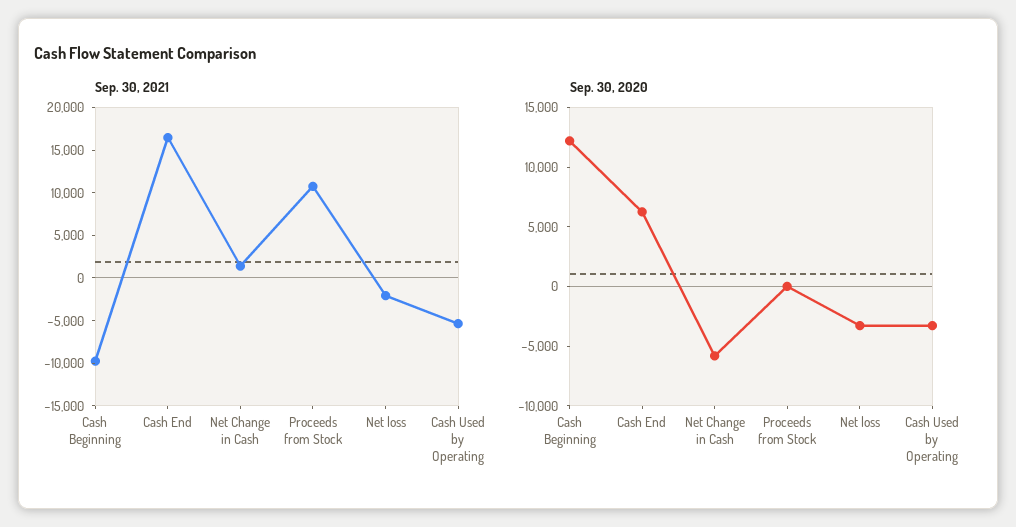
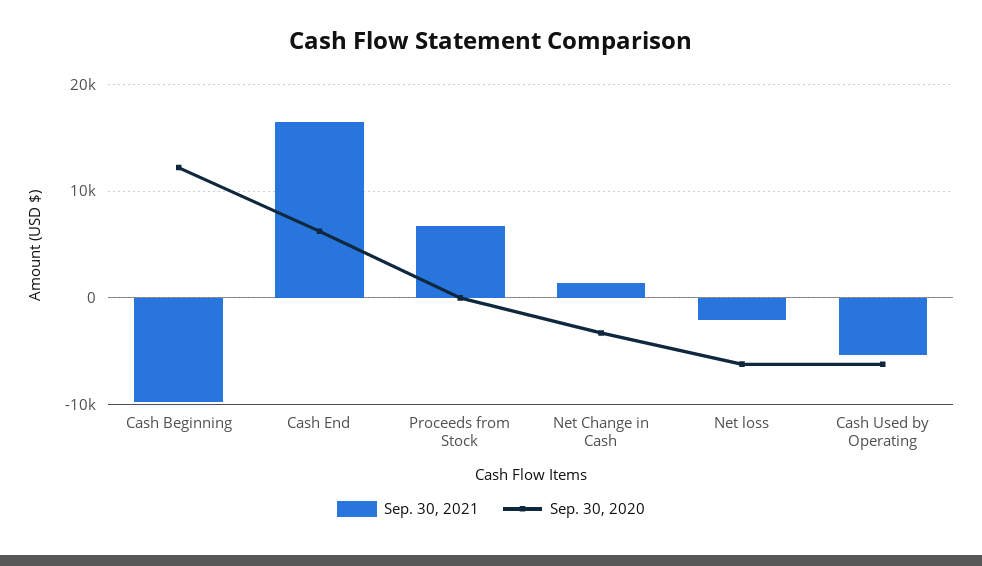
Sep. 30, 2021, Proceeds from Stock: 11000 -> 7000
Sep. 30, 2020, Net Change in Cash: -6000 -> -3000
Sep. 30, 2020, Net loss: -3000 -> -6000
Sep. 30, 2020, Cash Used by Operating: -3000 -> -6000

